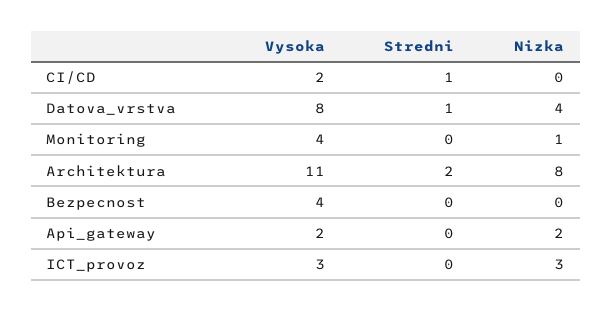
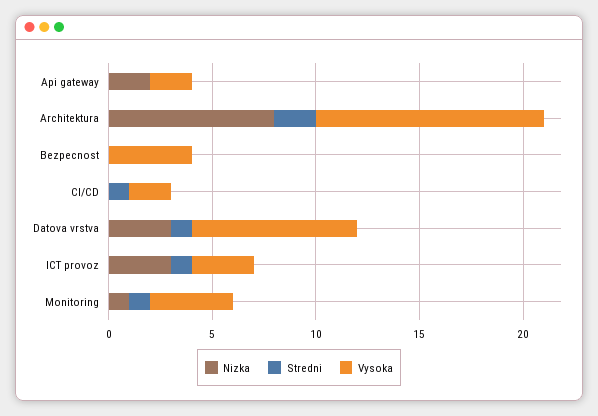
Nizka, Datova_vrstva: 4 -> 3
Stredni, Monitoring: 0 -> 1
Stredni, ICT_provoz: 0 -> 1

